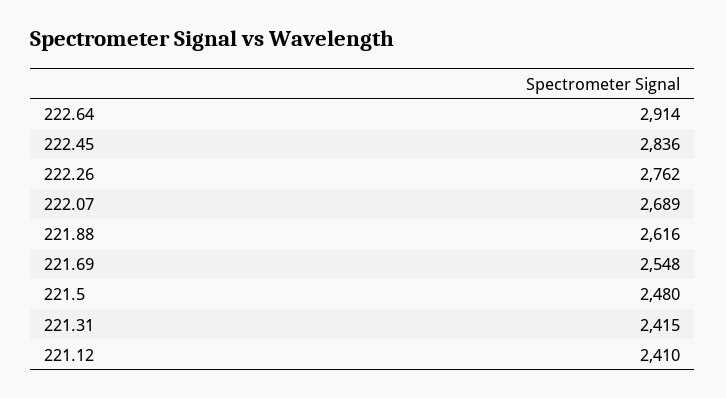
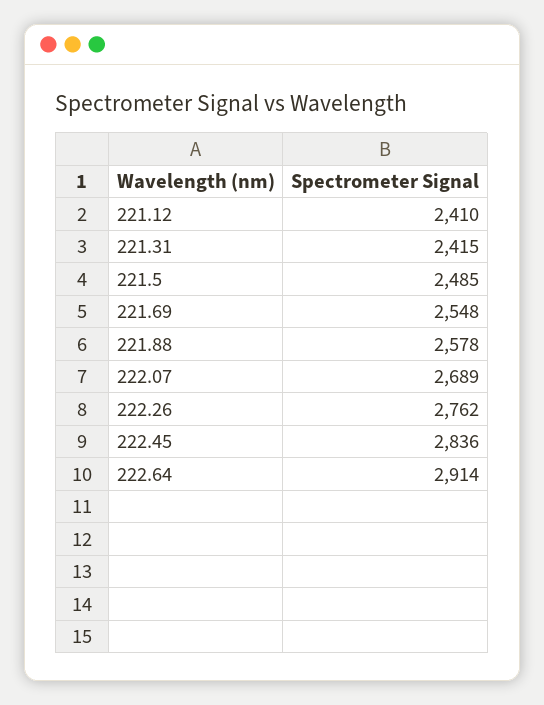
221.88: 2616 -> 2578
221.5: 2480 -> 2485

